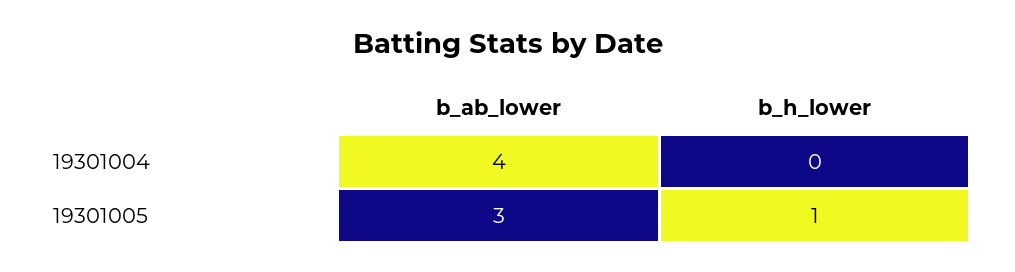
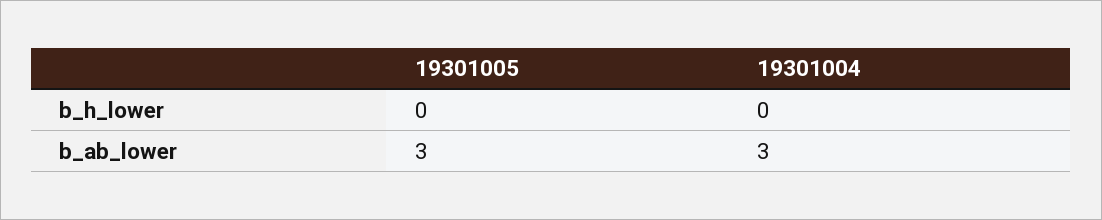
b_ab_lower, 19301004: 4 -> 3
b_h_lower, 19301005: 1 -> 0

